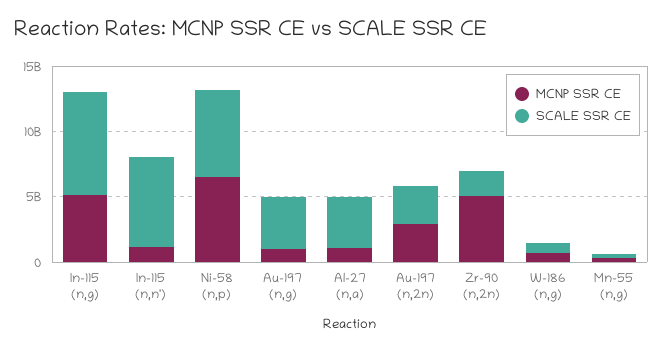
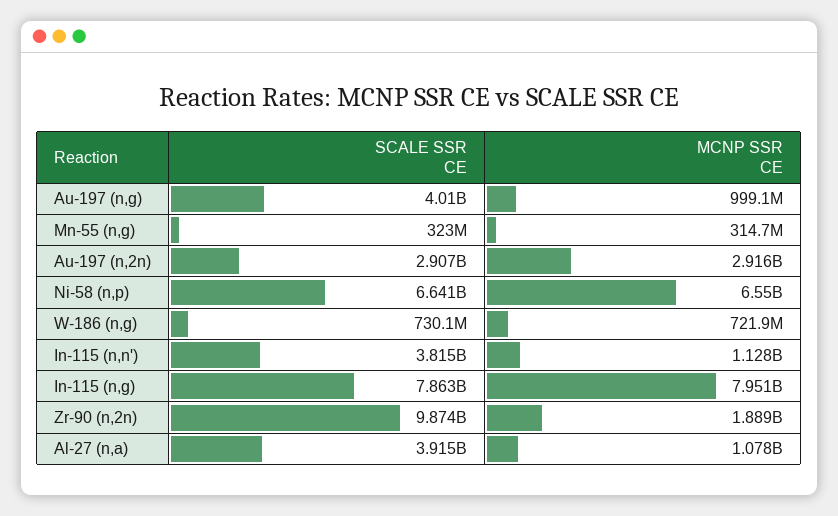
MCNP SSR CE, In-115 (n,g): 5000000000 -> 7951000000
SCALE SSR CE, In-115 (n,n'): 7000000000 -> 3815000000
MCNP SSR CE, Zr-90 (n,2n): 5000000000 -> 1889000000
SCALE SSR CE, Zr-90 (n,2n): 2000000000 -> 9874000000

